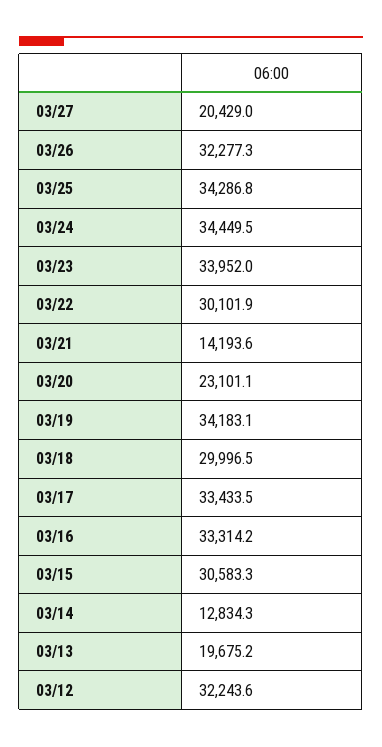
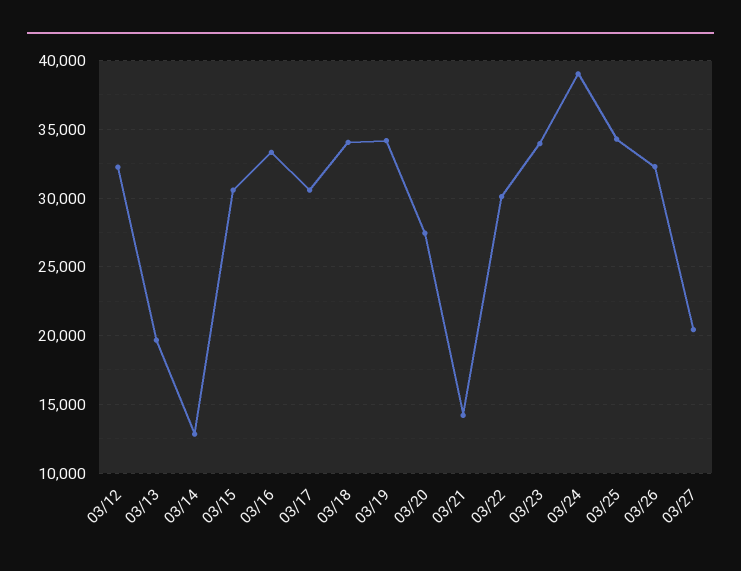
03/24: 34449.5 -> 39000
03/20: 23101.1 -> 27500
03/18: 29996.5 -> 34000
03/17: 33433.5 -> 30500

